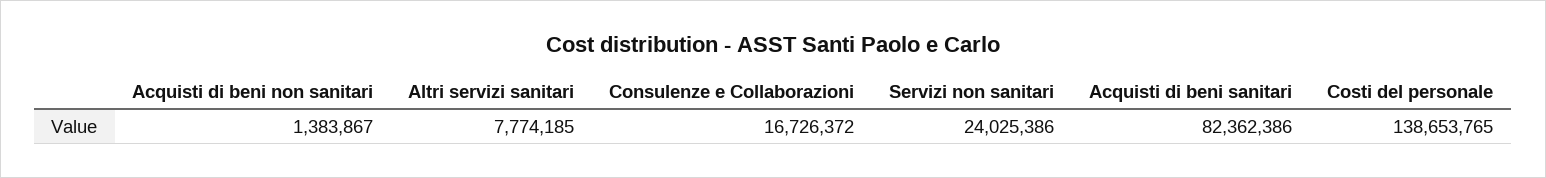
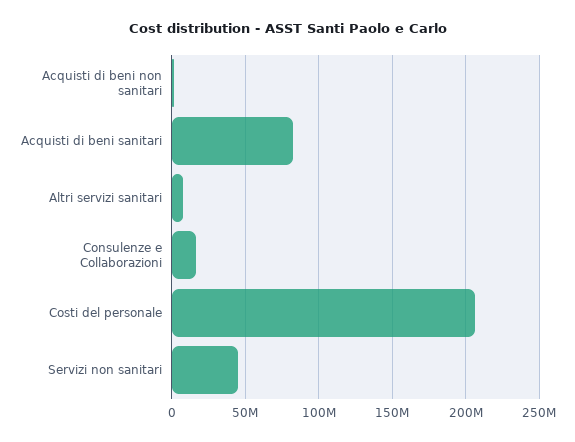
Servizi non sanitari: 24025386 -> 45000000
Costi del personale: 138653765 -> 205000000

